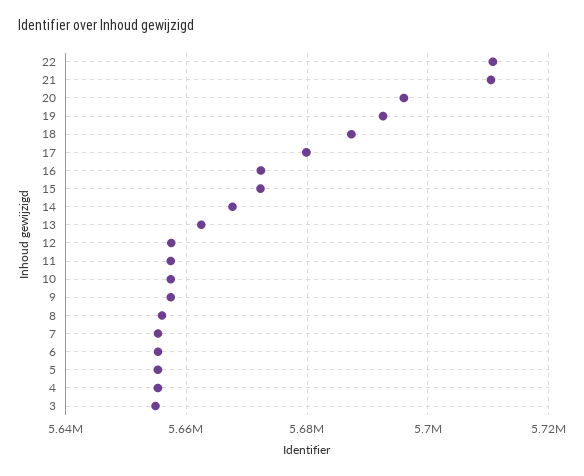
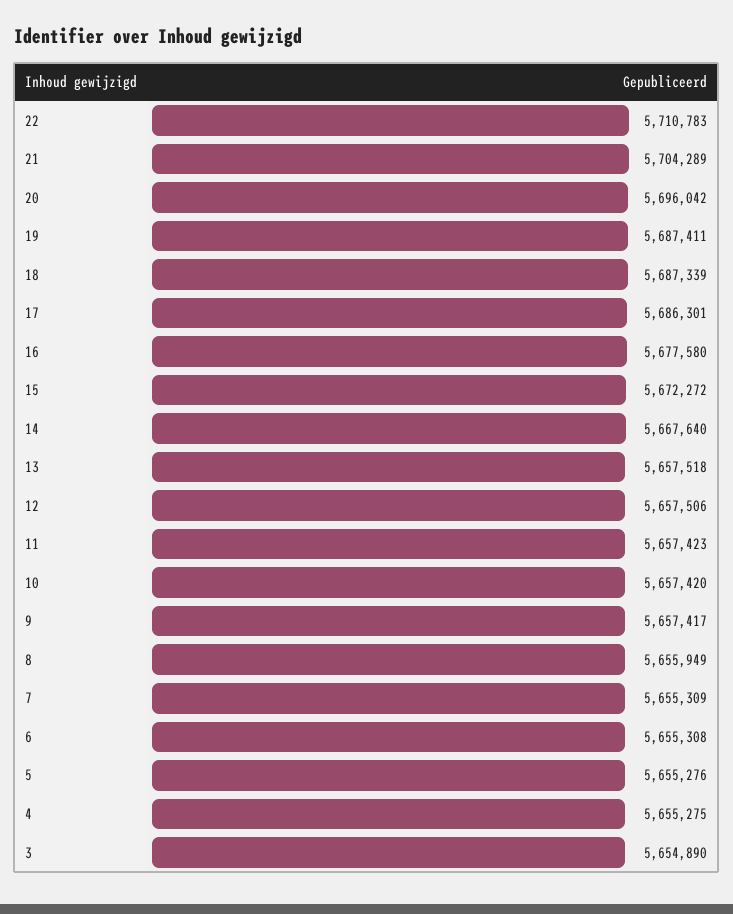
21: 5710000 -> 5704289
19: 5692000 -> 5687411
17: 5680000 -> 5686301
16: 5672000 -> 5677580
13: 5662000 -> 5657518

